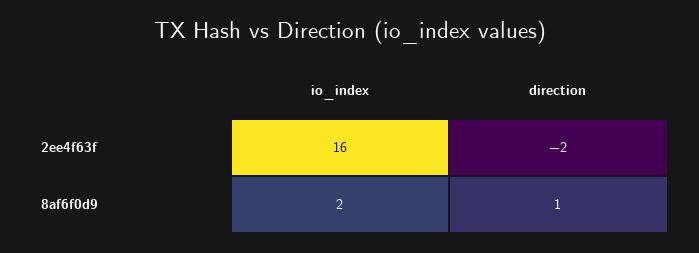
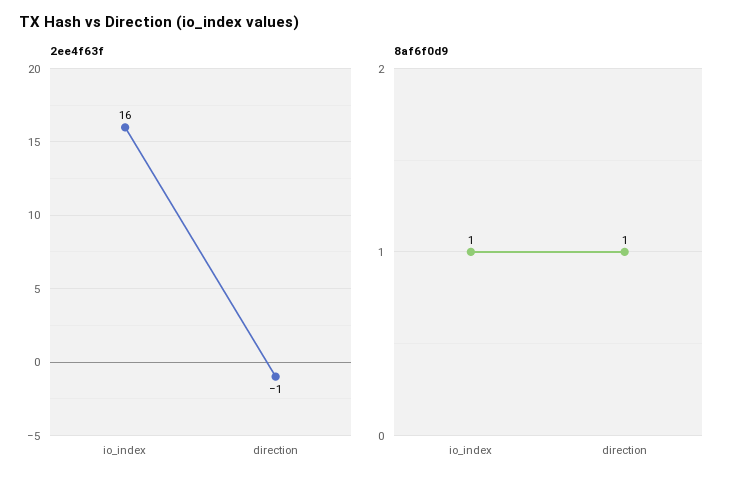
2ee4f63f, direction: -2 -> -1
8af6f0d9, io_index: 2 -> 1

